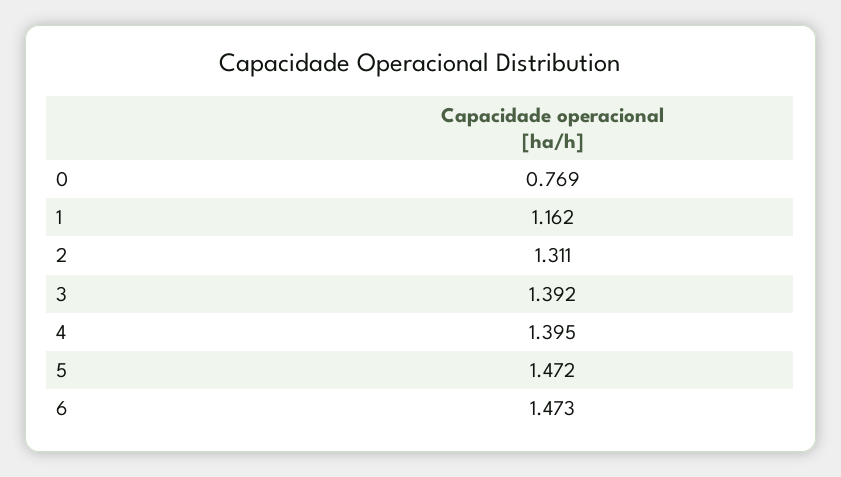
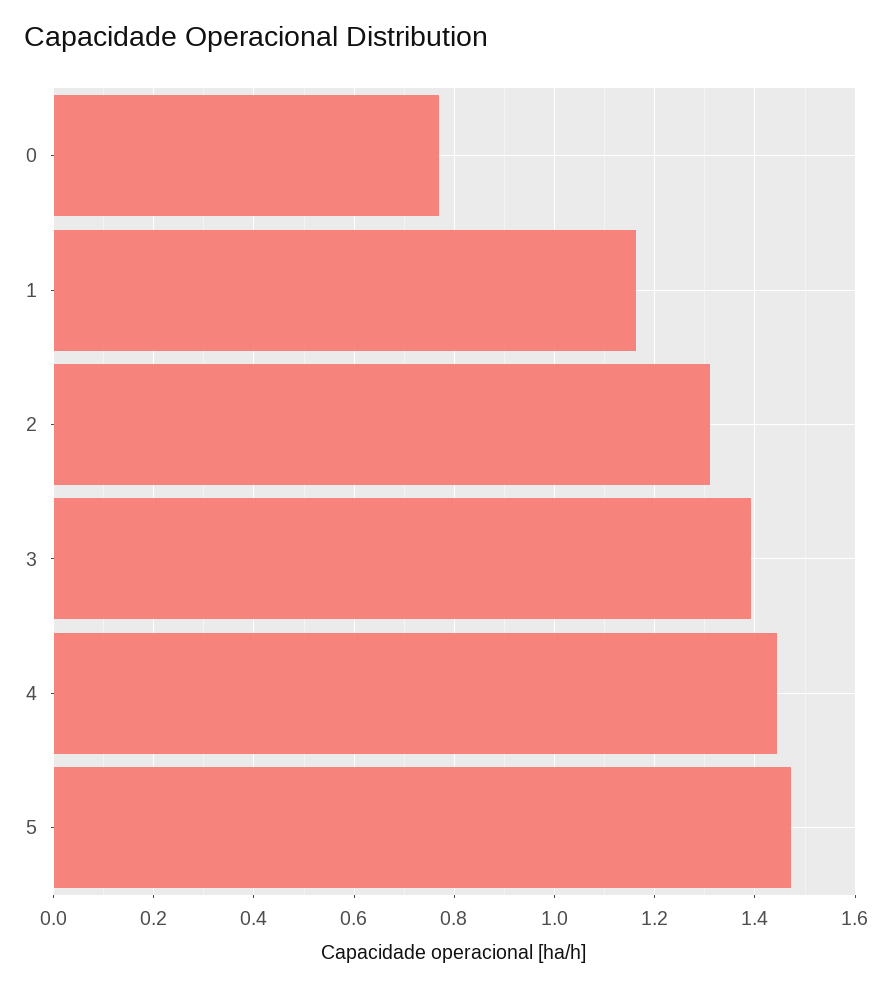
4: 1.395 -> 1.44
6: 1.473 -> none

